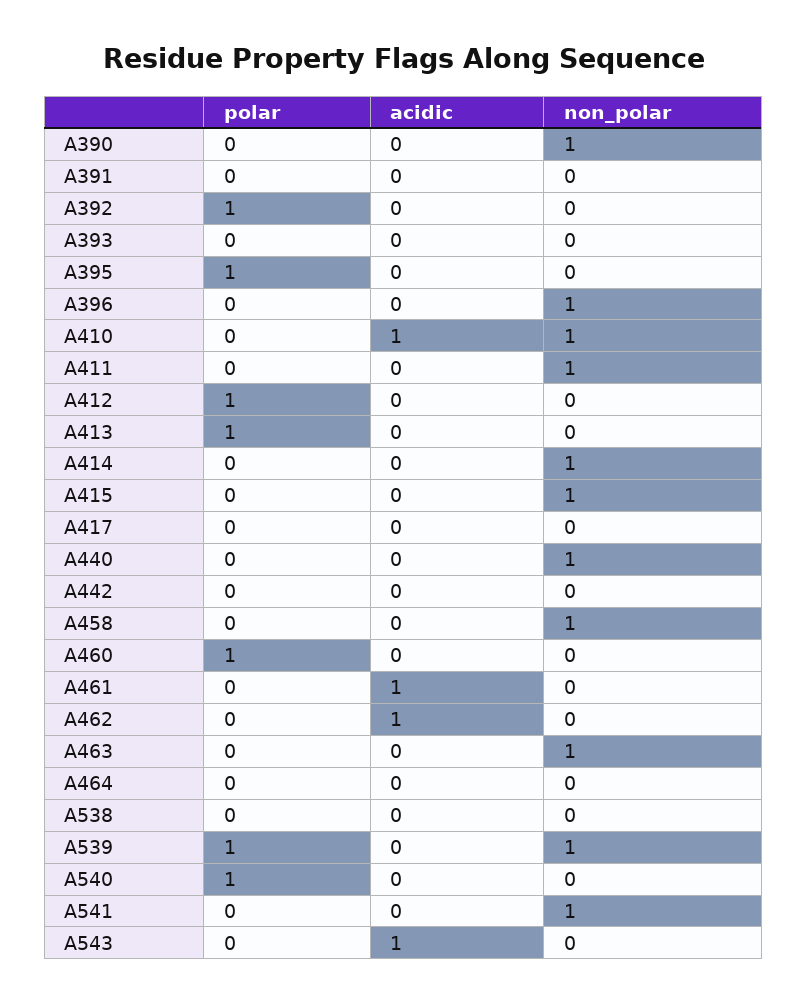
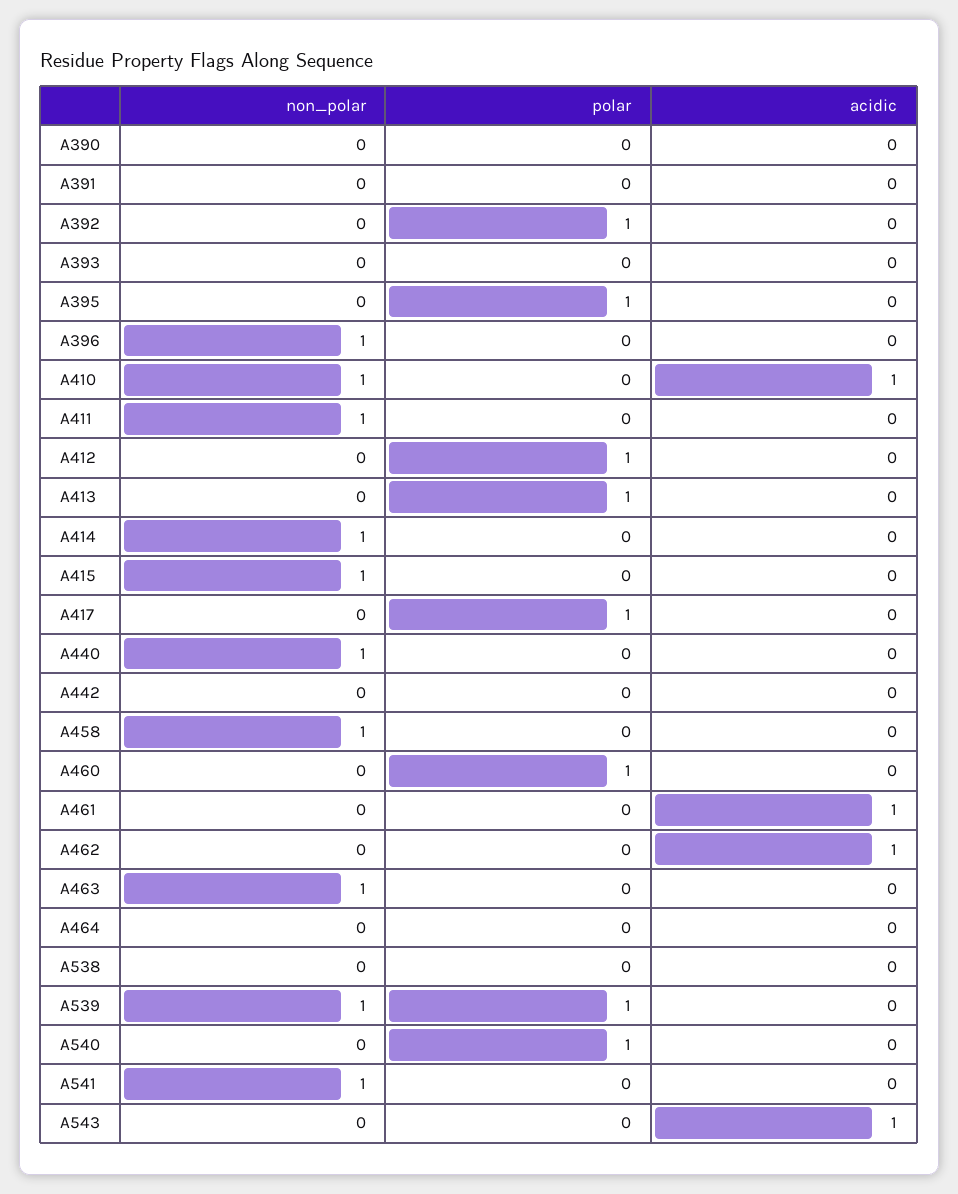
non_polar, A390: 1 -> 0
polar, A417: 0 -> 1

